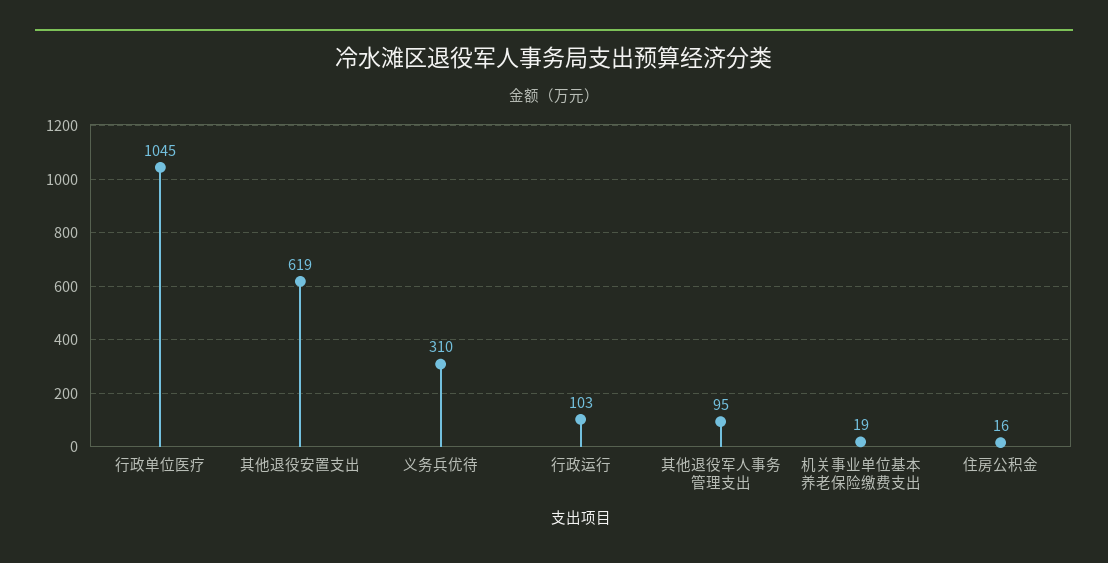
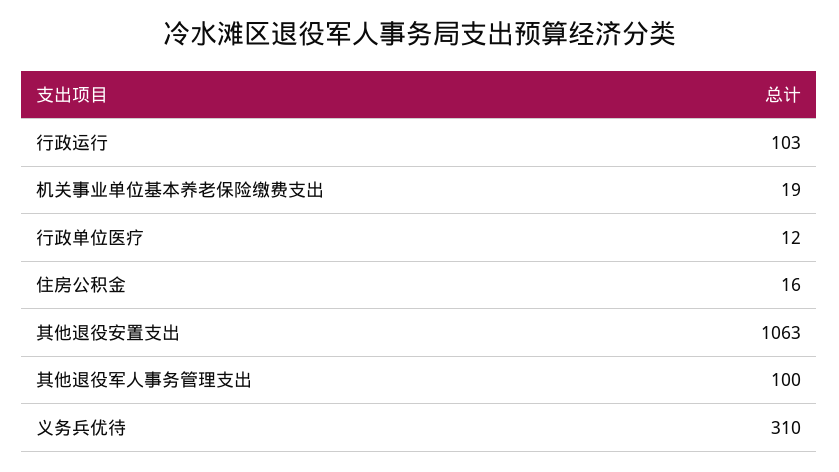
行政单位医疗: 1045 -> 12
其他退役安置支出: 619 -> 1063
其他退役军人事务管理支出: 95 -> 100

